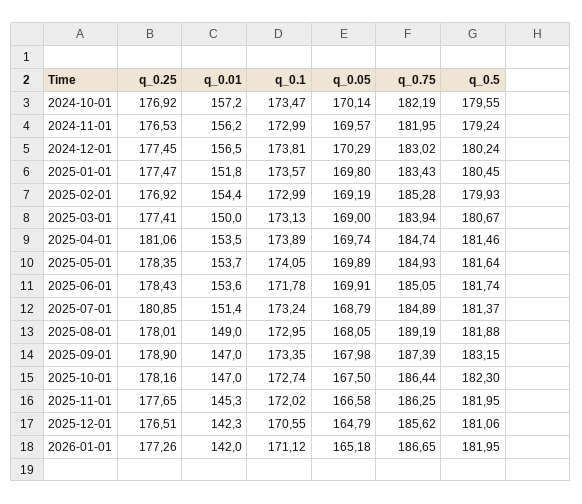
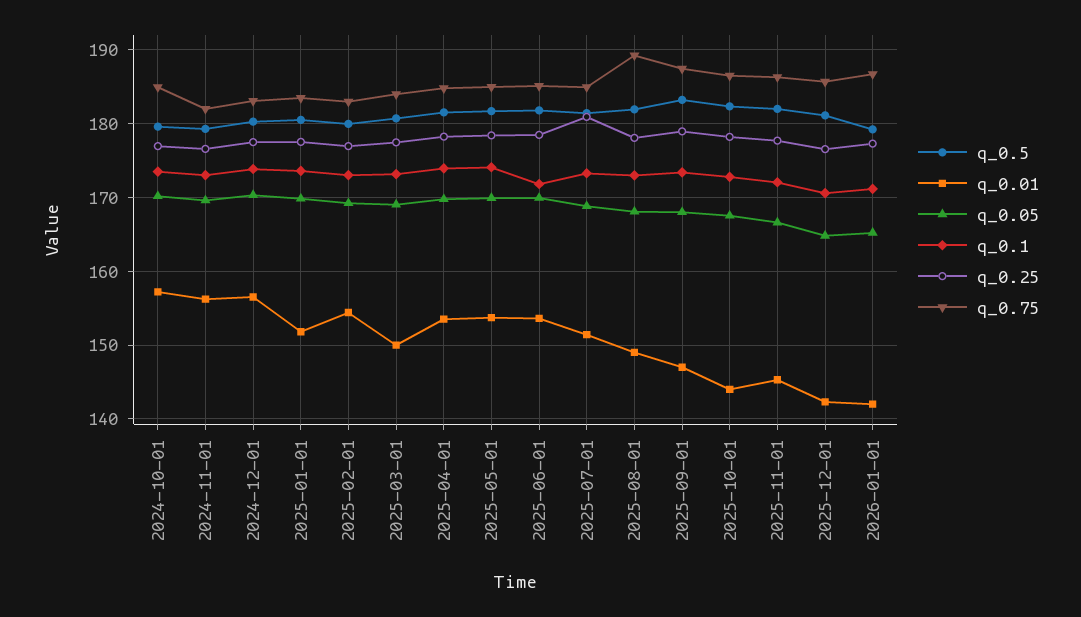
q_0.75, 2024-10-01: 182.19 -> 185
q_0.75, 2025-02-01: 185.28 -> 183
q_0.25, 2025-04-01: 181.06 -> 178
q_0.01, 2025-10-01: 147 -> 144
q_0.5, 2026-01-01: 181.95 -> 179

